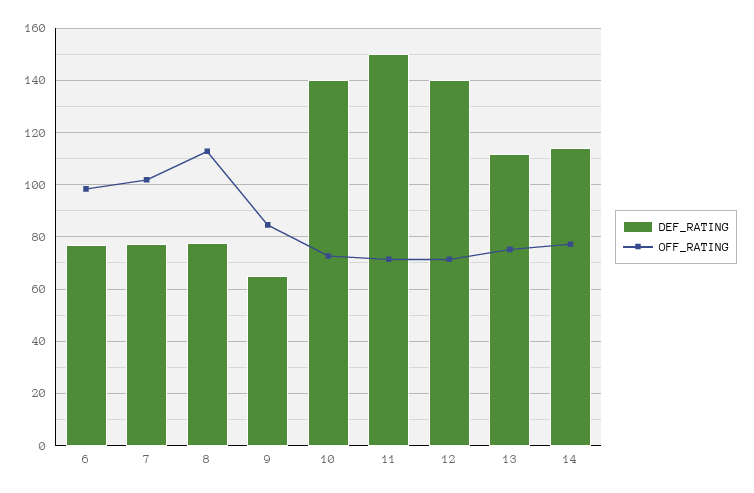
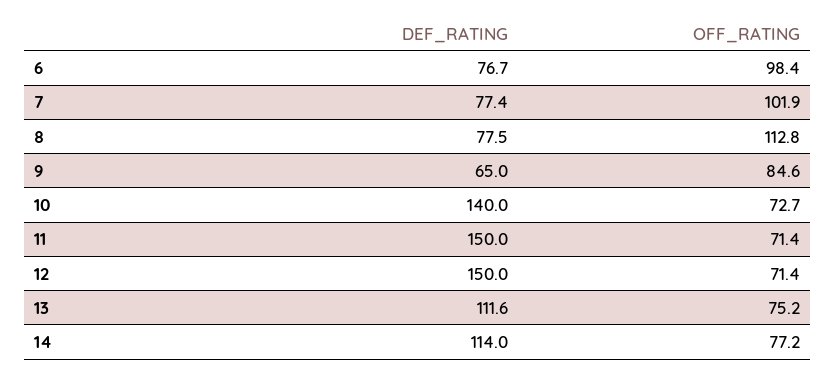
DEF_RATING, 12: 140 -> 150

